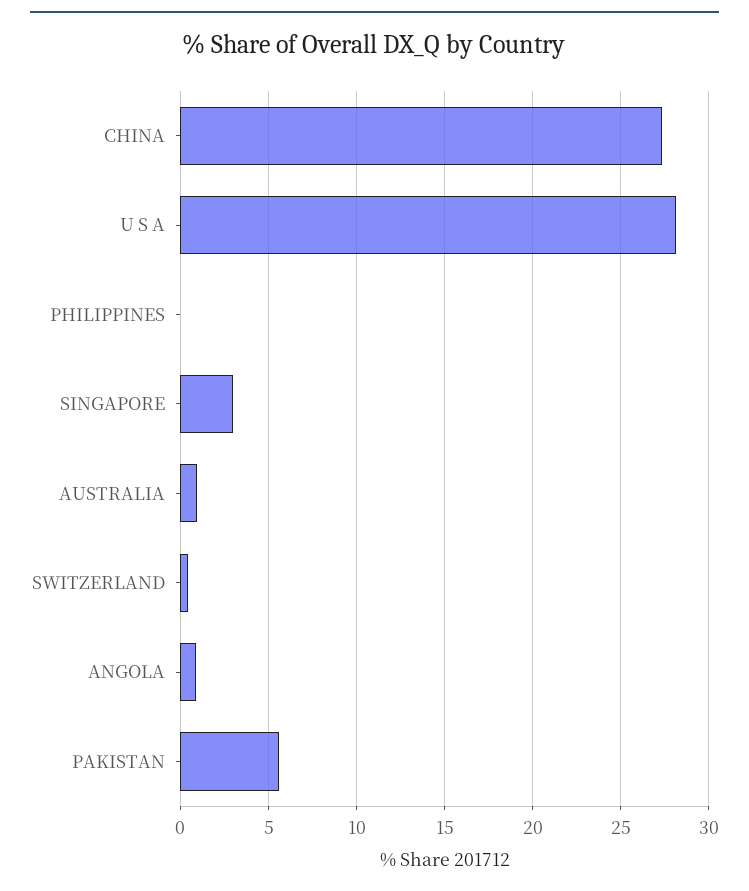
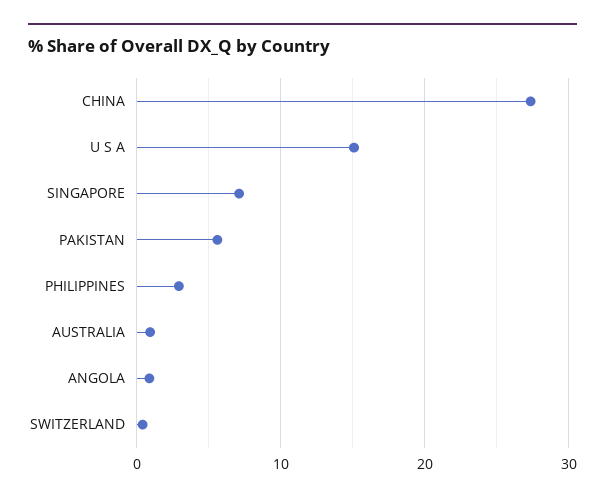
U S A: 28 -> 15
PHILIPPINES: 0 -> 3
SINGAPORE: 3 -> 7

